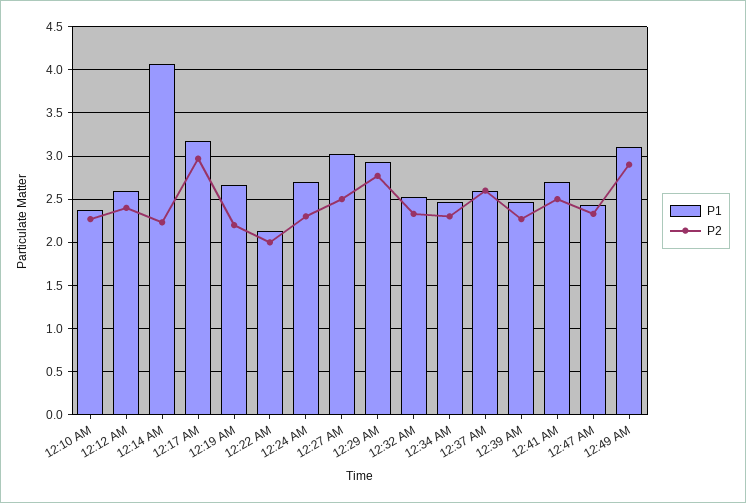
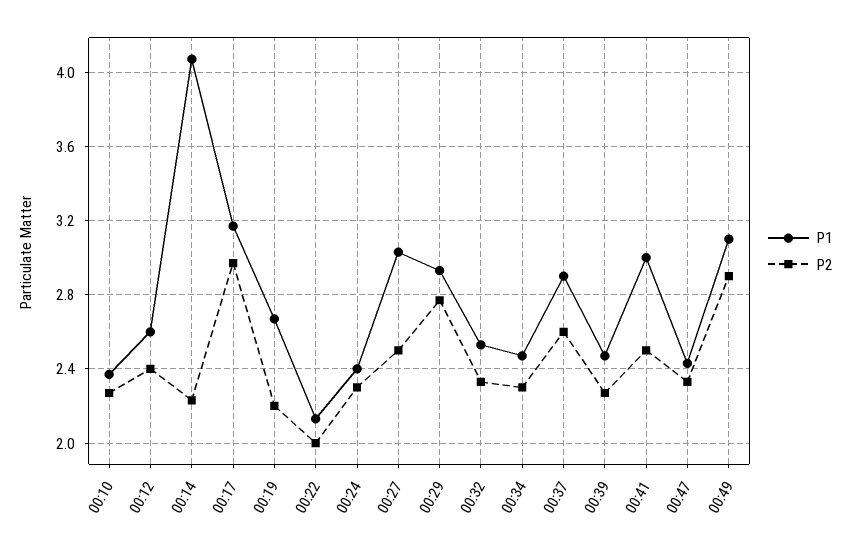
P1, 12:24 AM: 2.7 -> 2.4
P1, 12:37 AM: 2.6 -> 2.9
P1, 12:41 AM: 2.7 -> 3

